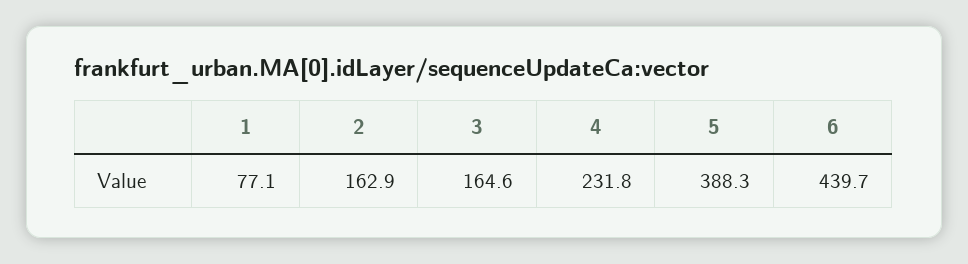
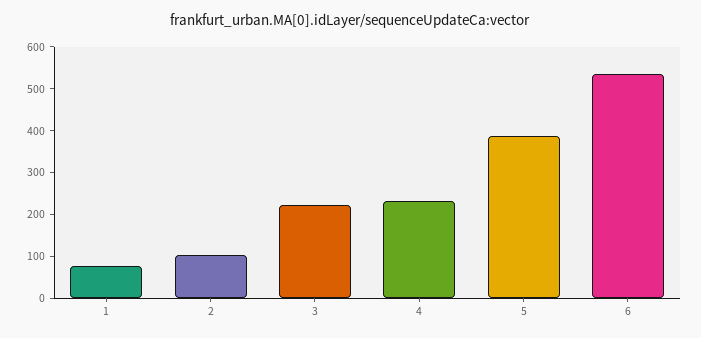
2: 162.9 -> 100
3: 164.6 -> 220
6: 439.7 -> 540

